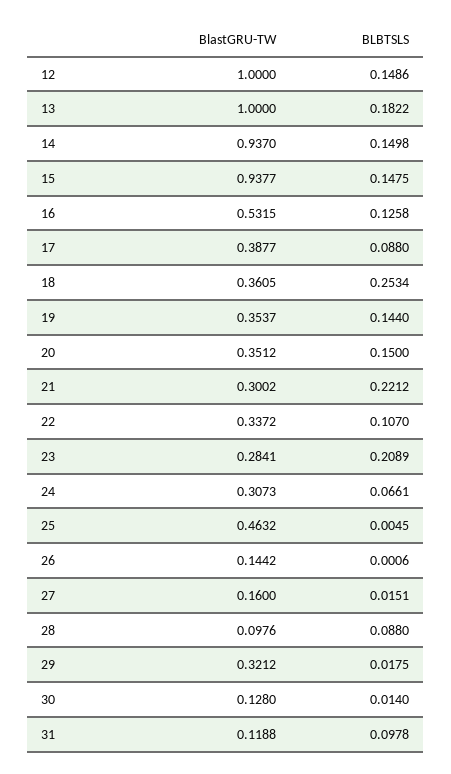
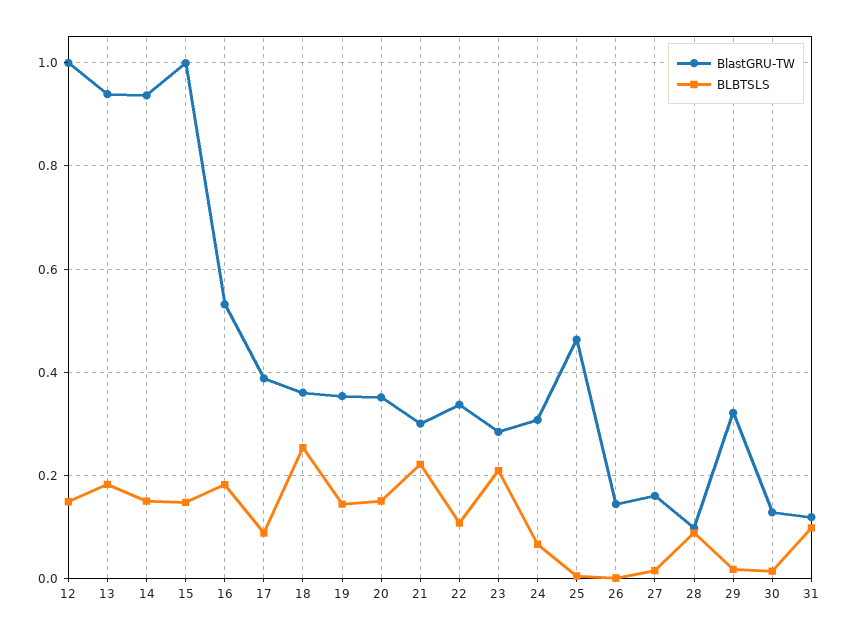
BlastGRU-TW, 13: 1 -> 0.94
BlastGRU-TW, 15: 0.9377 -> 1
BLBTSLS, 16: 0.1258 -> 0.18

